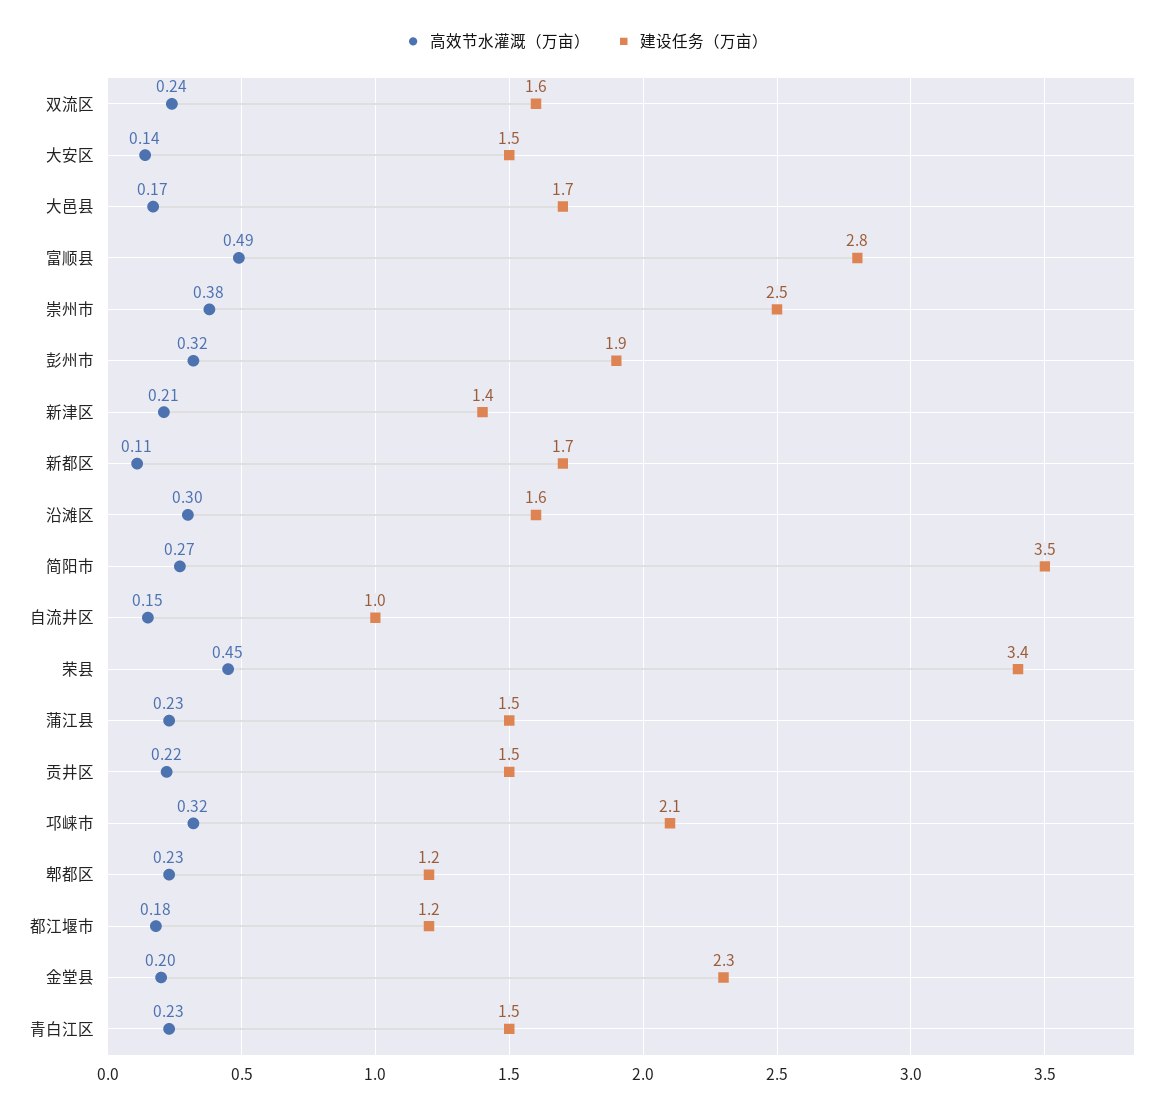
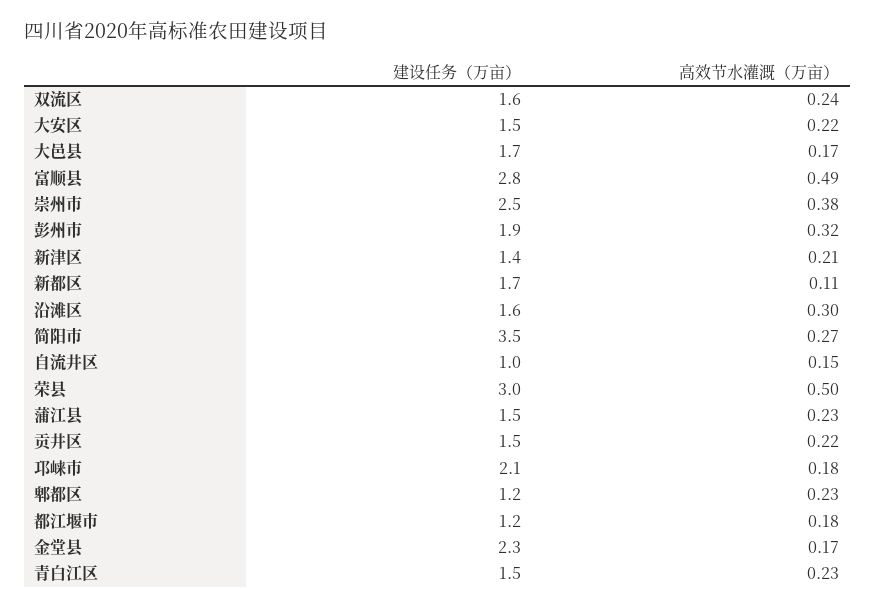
高效节水灌溉（万亩）, 大安区: 0.14 -> 0.22
高效节水灌溉（万亩）, 荣县: 0.45 -> 0.5
建设任务（万亩）, 荣县: 3.4 -> 3
高效节水灌溉（万亩）, 邛崃市: 0.32 -> 0.18
高效节水灌溉（万亩）, 金堂县: 0.2 -> 0.17

